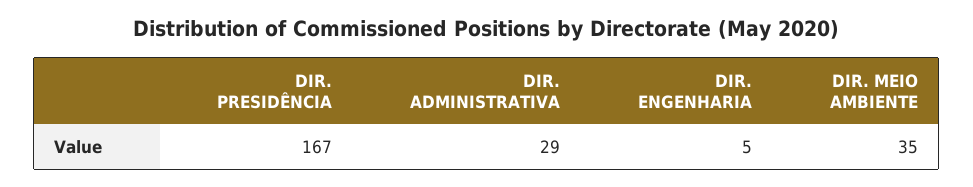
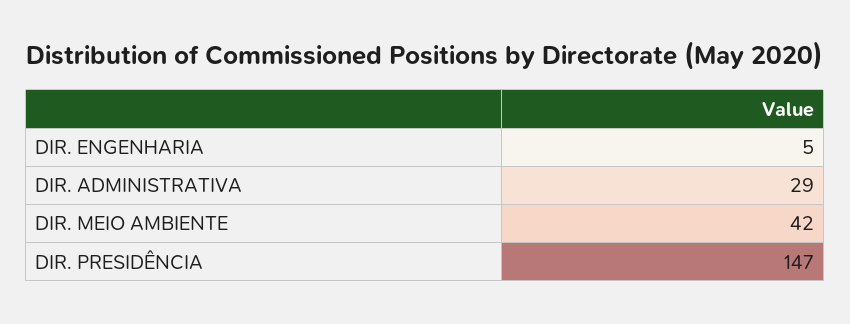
DIR. PRESIDÊNCIA: 167 -> 147
DIR. MEIO AMBIENTE: 35 -> 42

